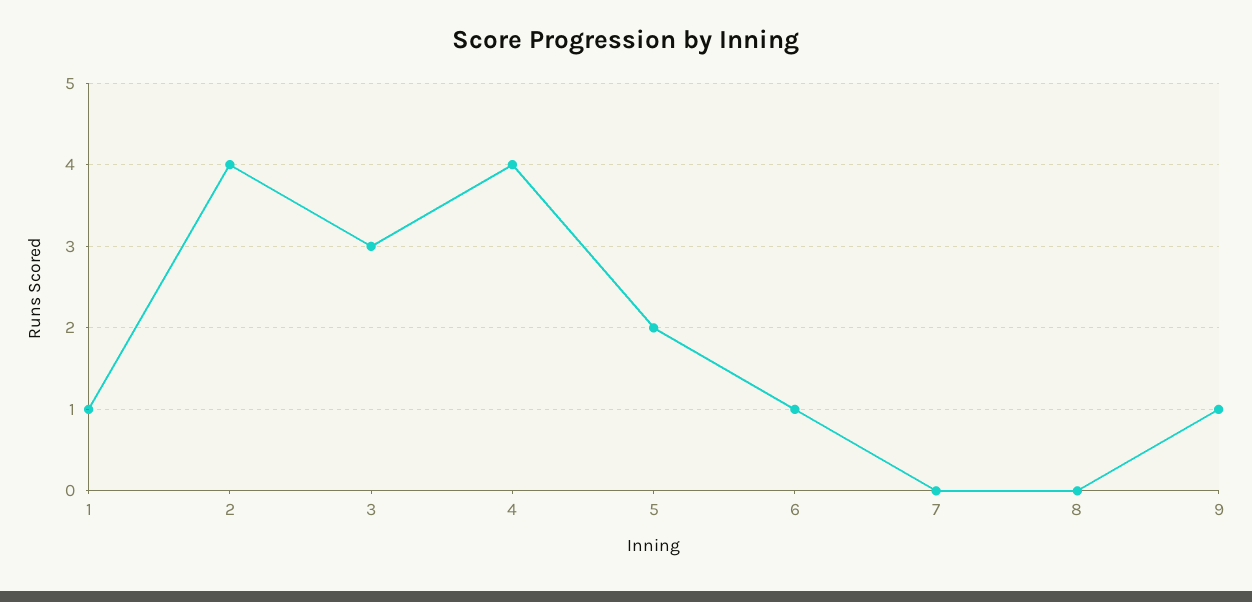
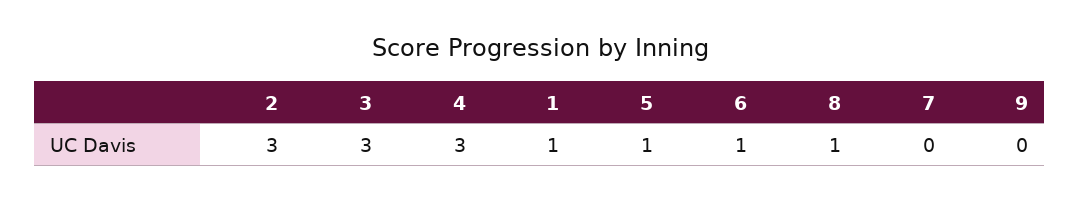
2: 4 -> 3
4: 4 -> 3
5: 2 -> 1
8: 0 -> 1
9: 1 -> 0

